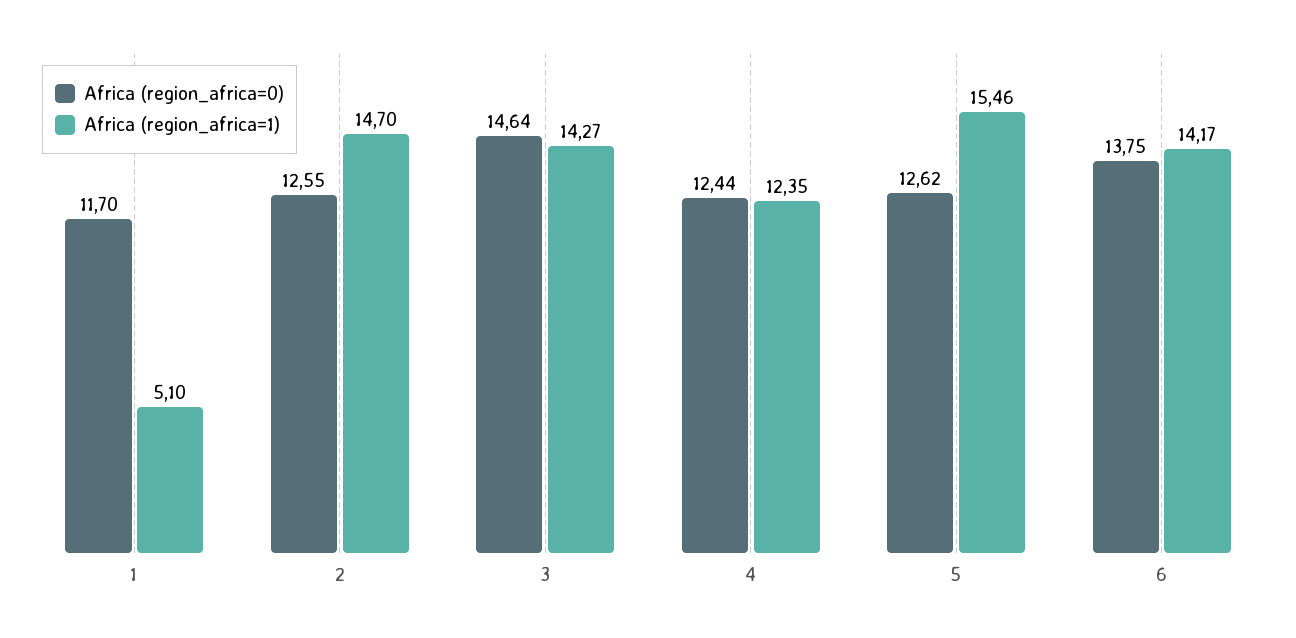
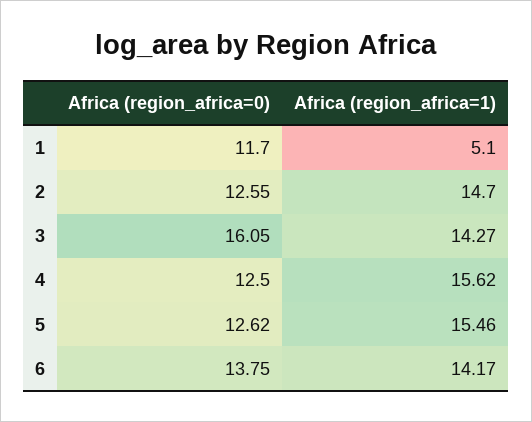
Africa (region_africa=0), 3: 14.64 -> 16.05
Africa (region_africa=0), 4: 12.44 -> 12.5
Africa (region_africa=1), 4: 12.35 -> 15.62

